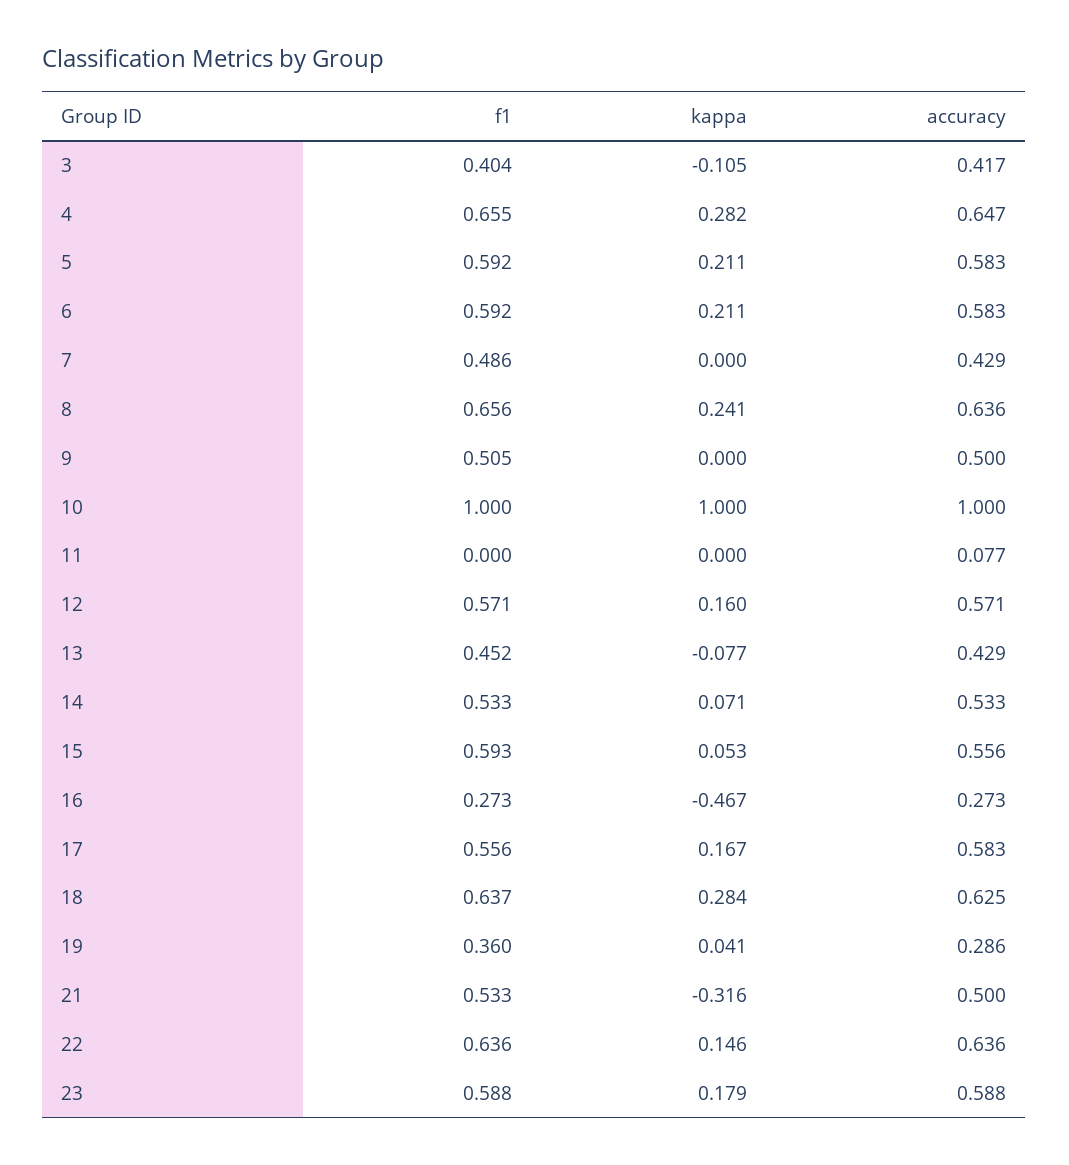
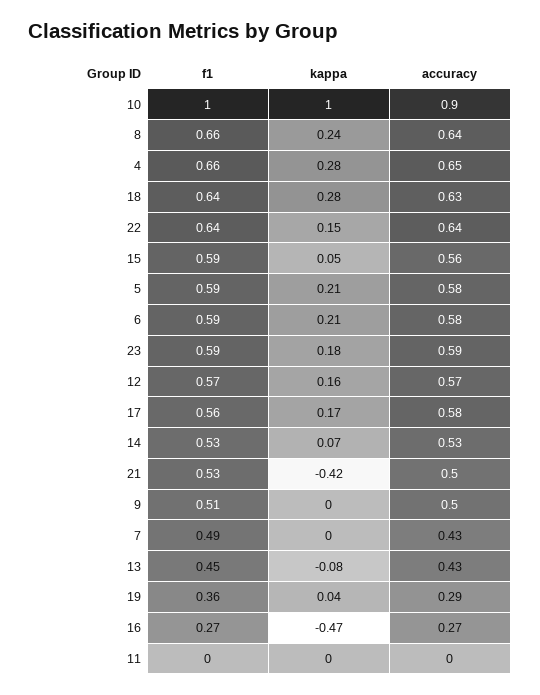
f1, 3: 0.404 -> none
kappa, 3: -0.105 -> none
accuracy, 3: 0.417 -> none
accuracy, 10: 1 -> 0.9
accuracy, 11: 0.077 -> 0
kappa, 21: -0.316 -> -0.42

